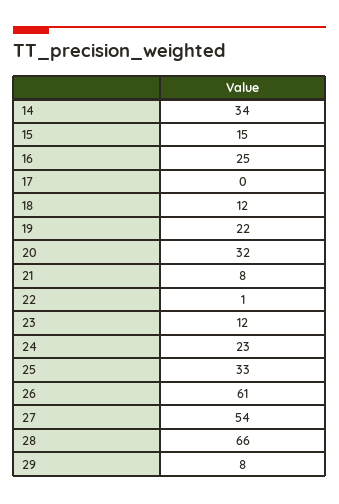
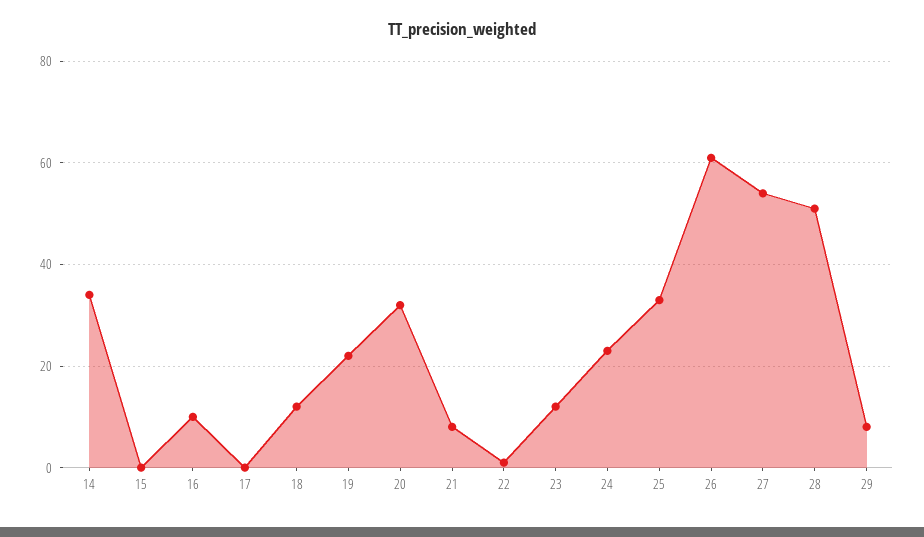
15: 15 -> 0
16: 25 -> 10
28: 66 -> 50

